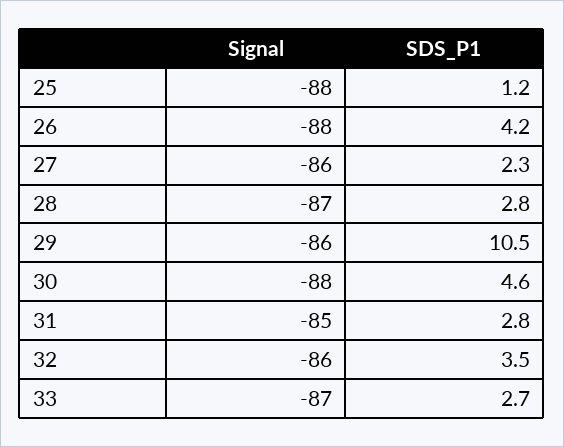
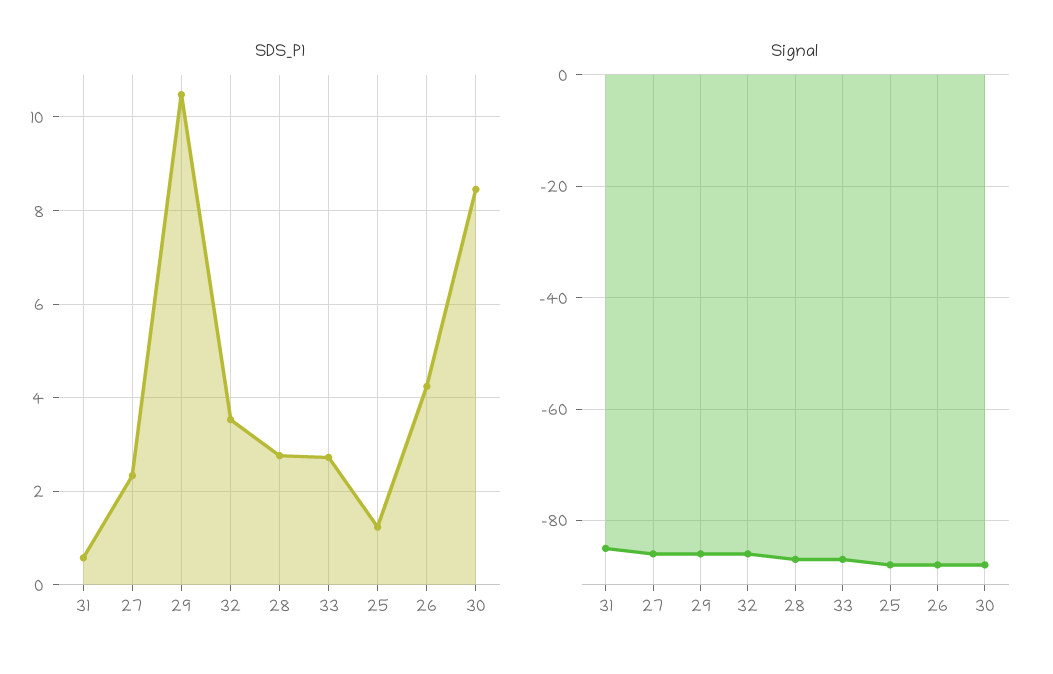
SDS_P1, 30: 4.6 -> 8.4
SDS_P1, 31: 2.8 -> 0.6

